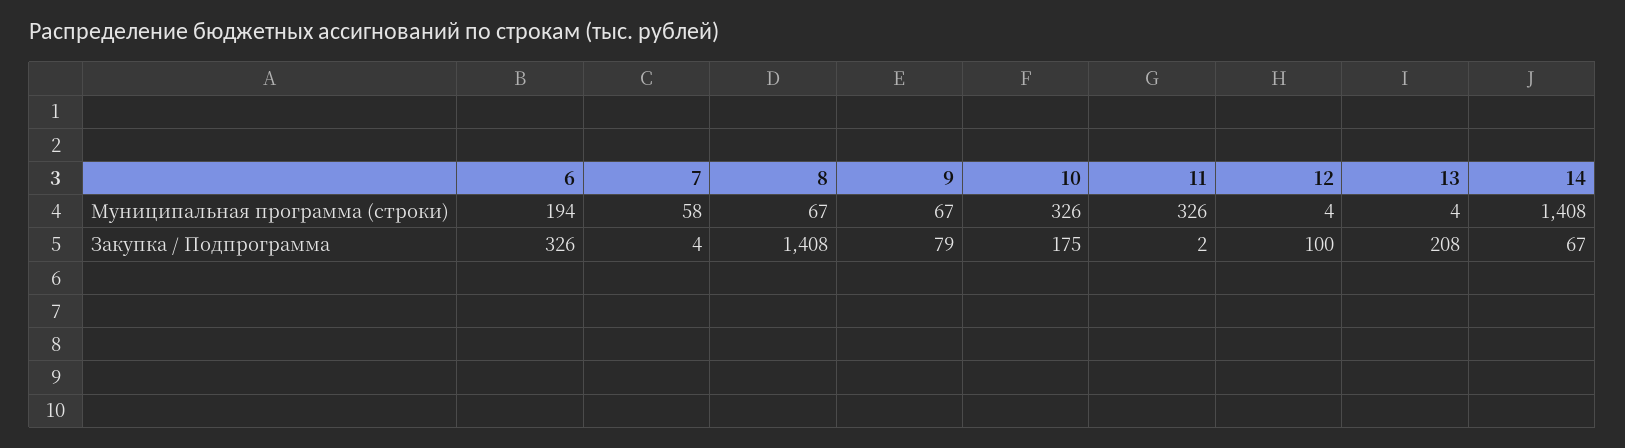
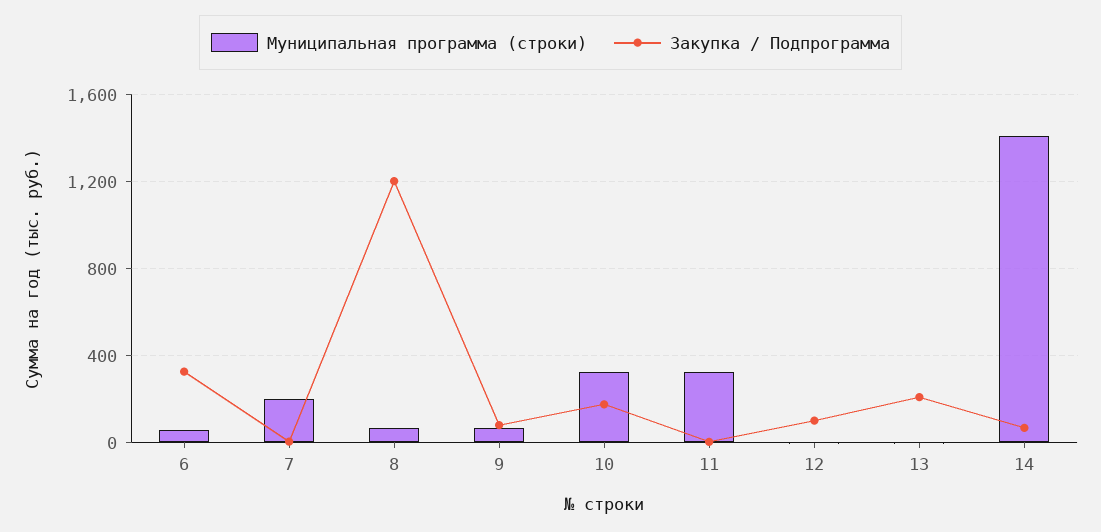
Муниципальная программа (строки), 6: 194 -> 50
Муниципальная программа (строки), 7: 58 -> 200
Закупка / Подпрограмма, 8: 1408 -> 1200

